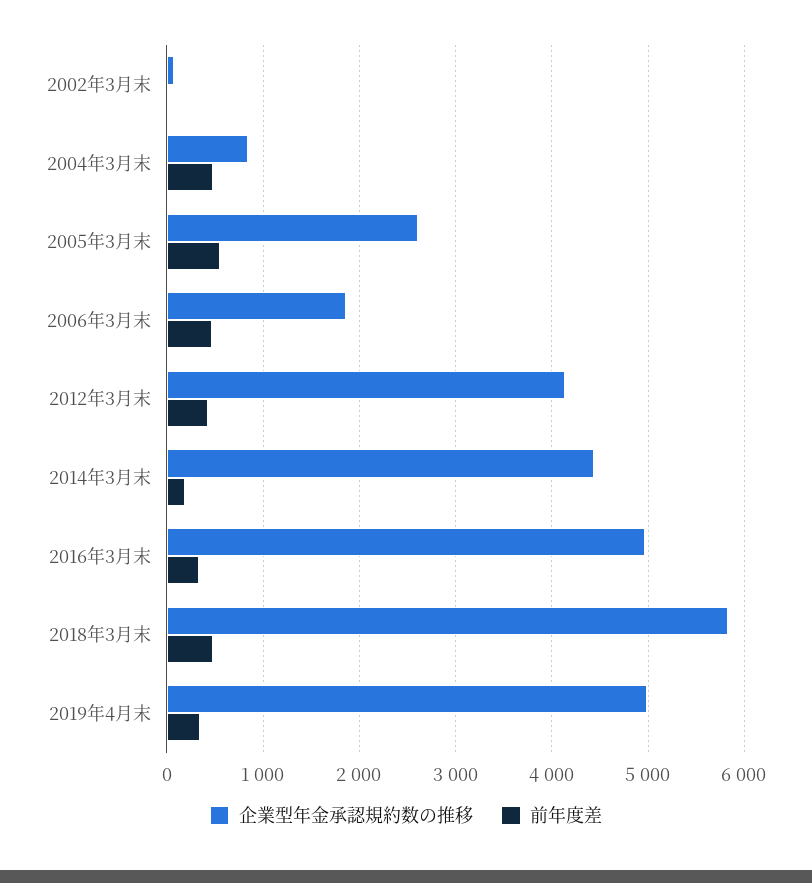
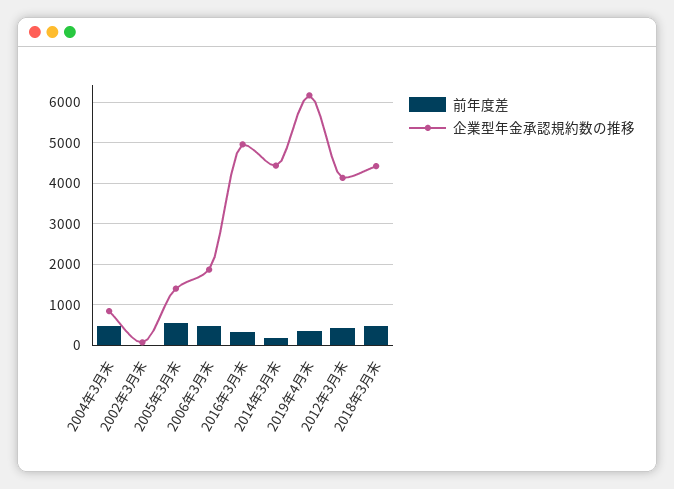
企業型年金承認規約数の推移, 2005年3月末: 2600 -> 1400
企業型年金承認規約数の推移, 2018年3月末: 5800 -> 4400
企業型年金承認規約数の推移, 2019年4月末: 5000 -> 6200

